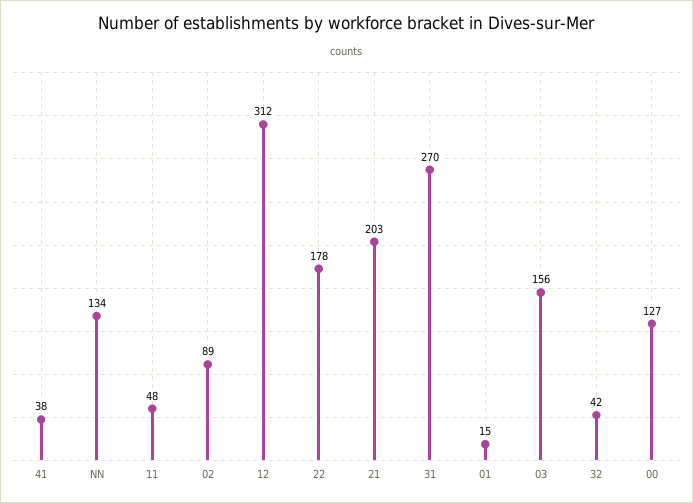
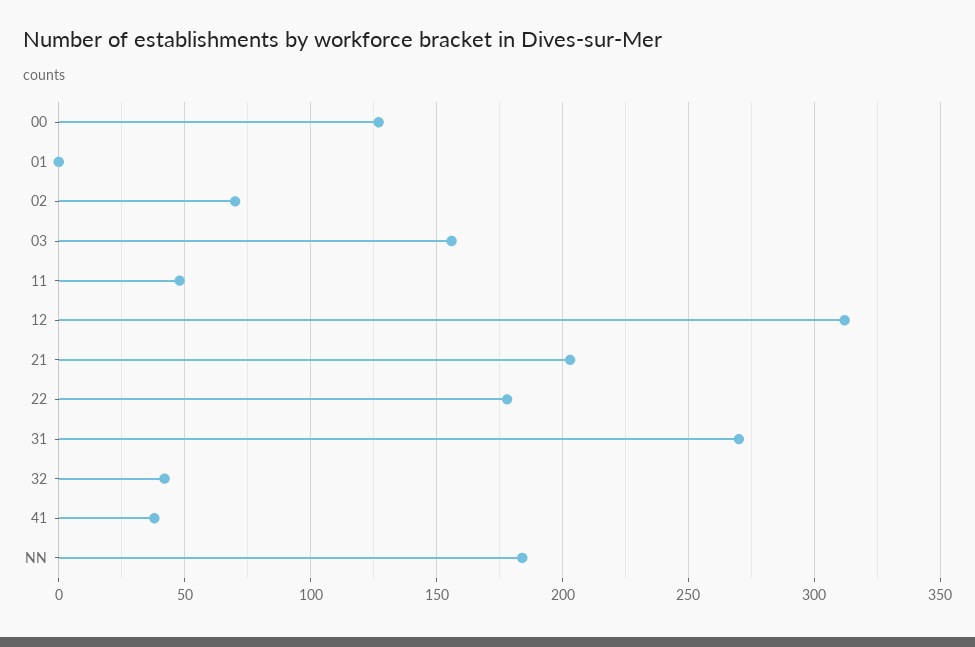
NN: 134 -> 185
02: 89 -> 70
01: 15 -> 0

